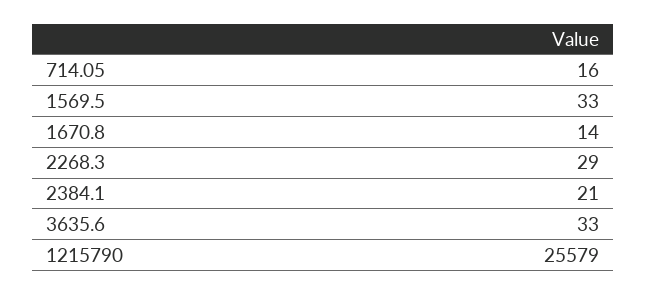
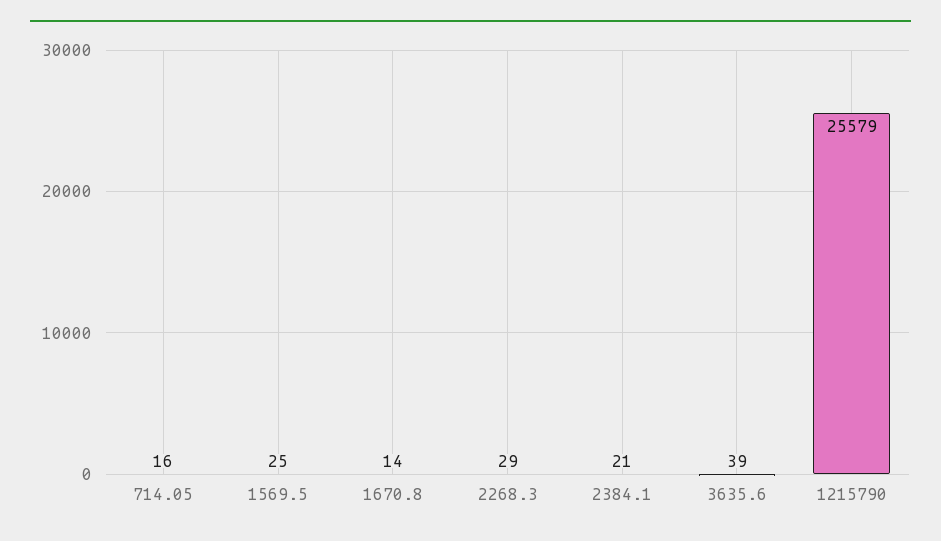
1569.5: 33 -> 25
3635.6: 33 -> 39

